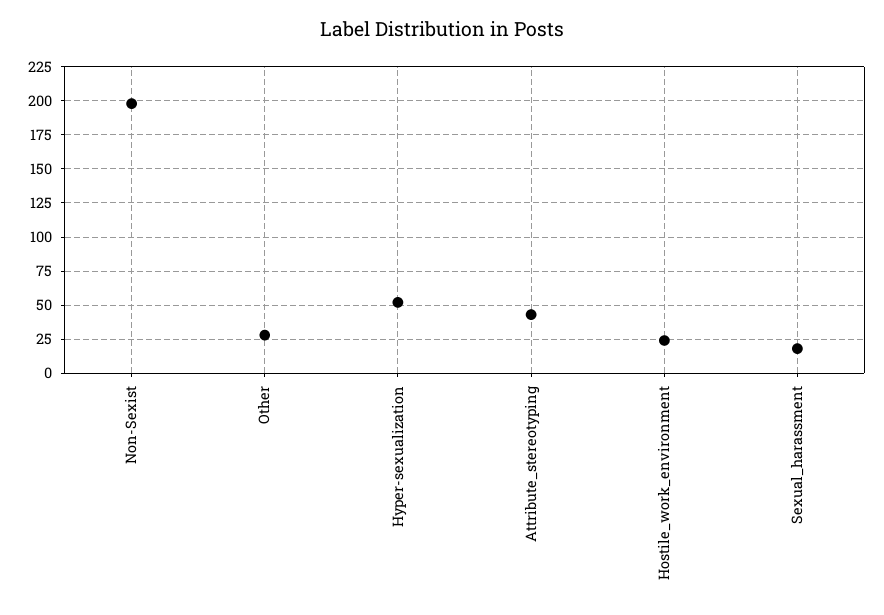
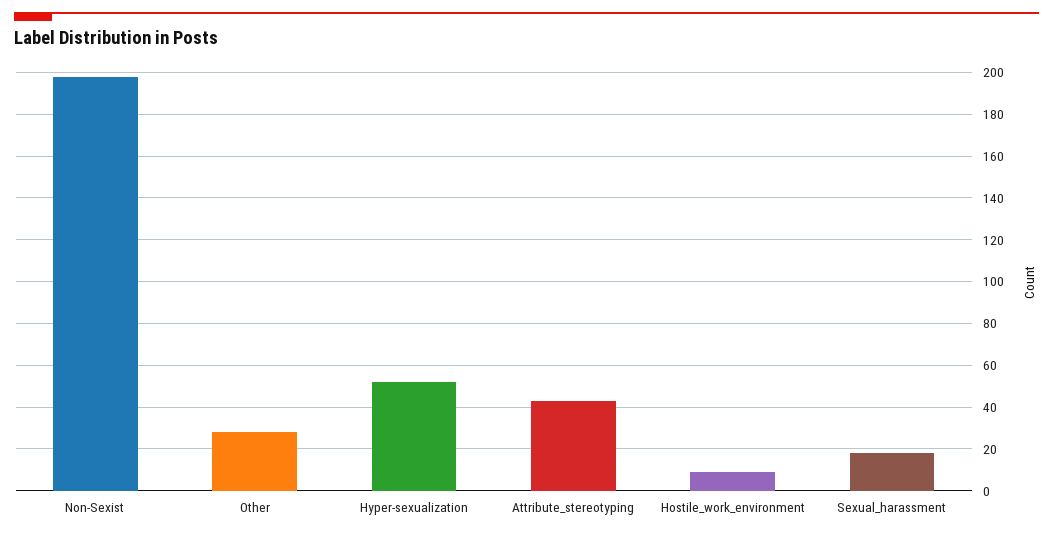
Hostile_work_environment: 25 -> 10

